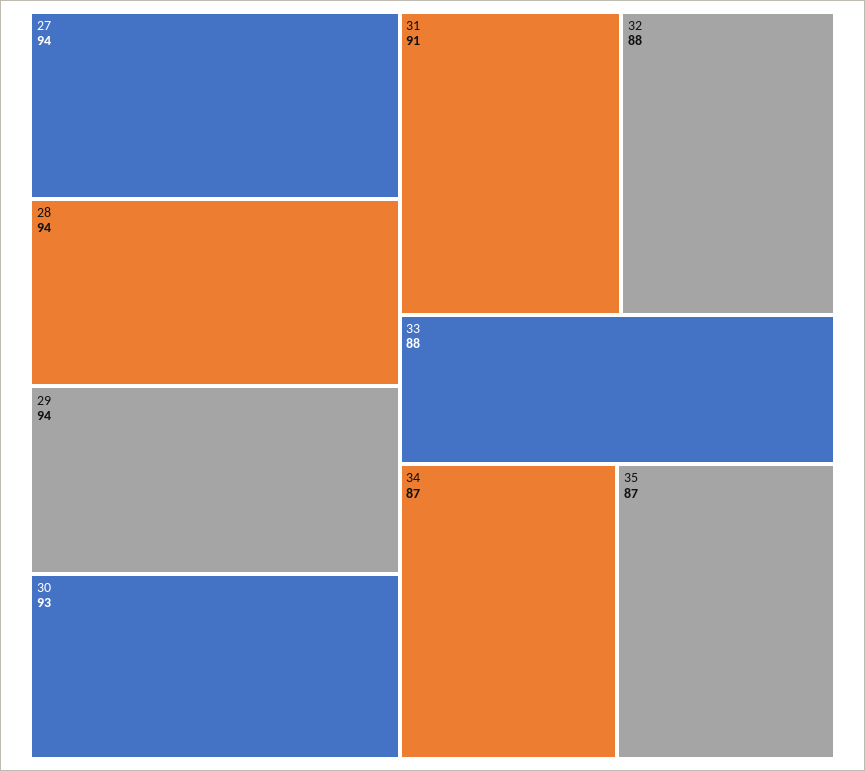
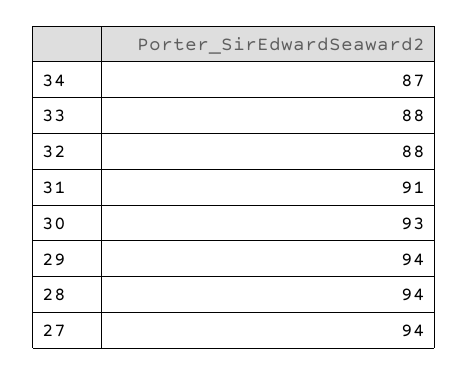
35: 87 -> none

